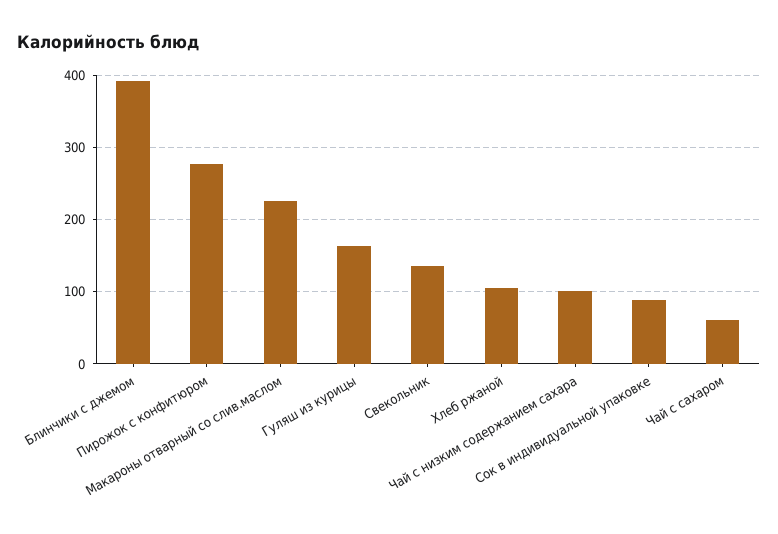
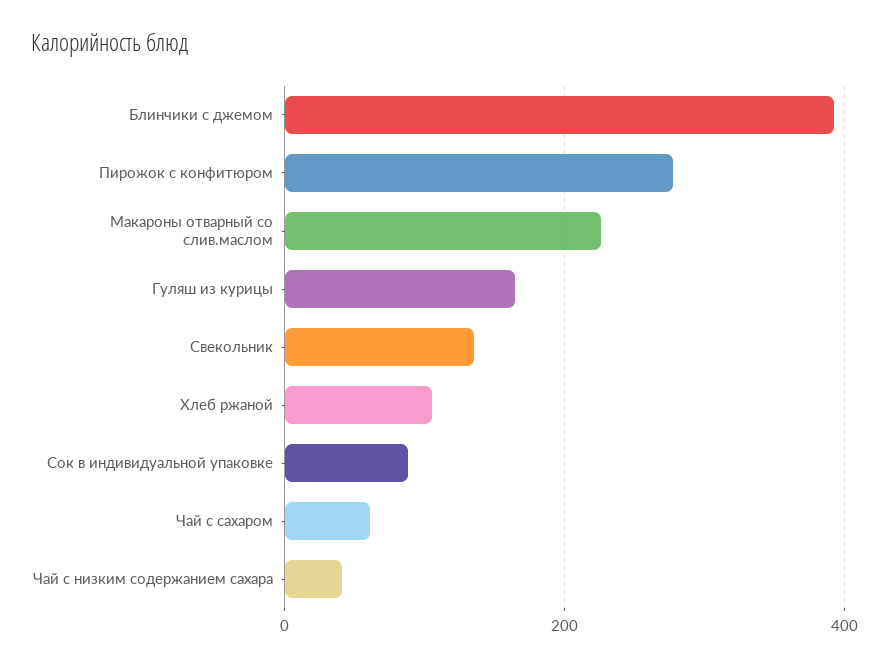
Чай с низким содержанием сахара: 100 -> 40

